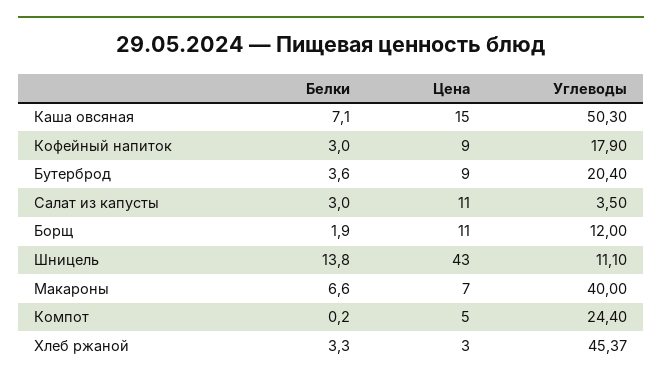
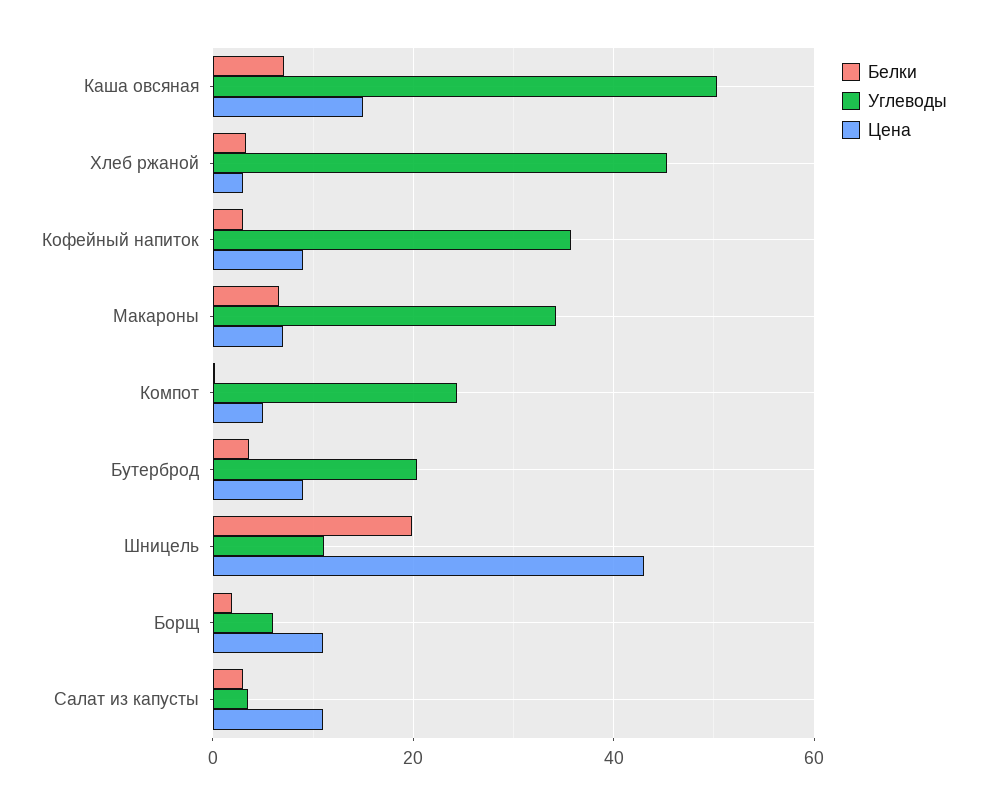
Углеводы, Кофейный напиток: 17.9 -> 36
Углеводы, Борщ: 12 -> 6
Белки, Шницель: 13.8 -> 20
Углеводы, Макароны: 40 -> 34

